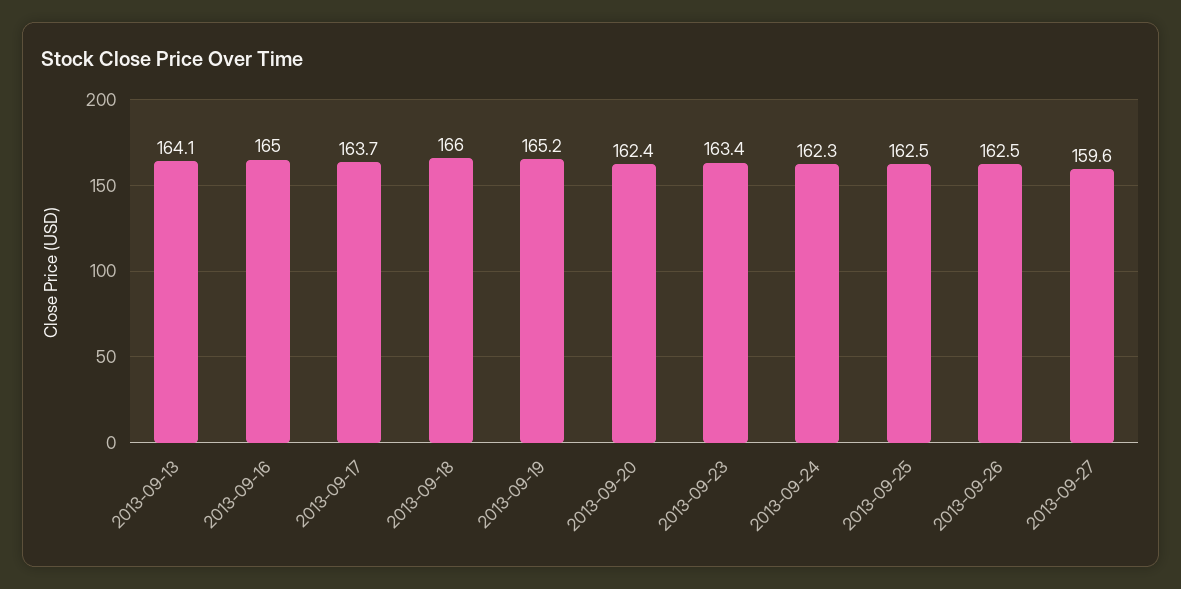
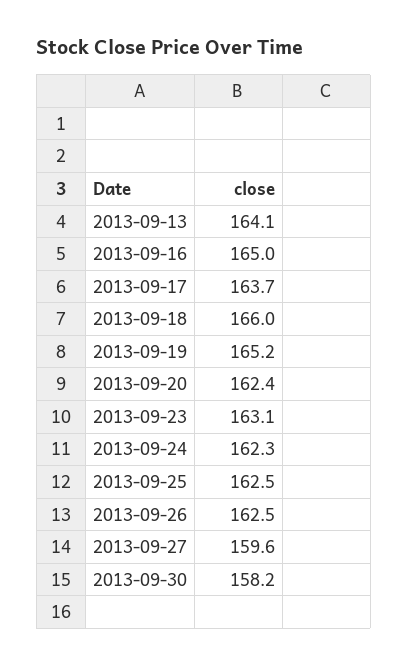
2013-09-23: 163.4 -> 163.1
2013-09-30: none -> 158.2

